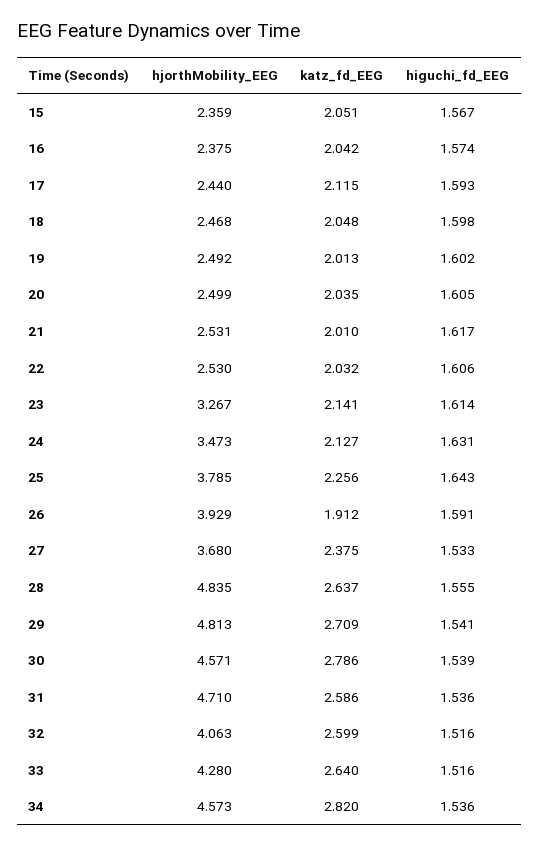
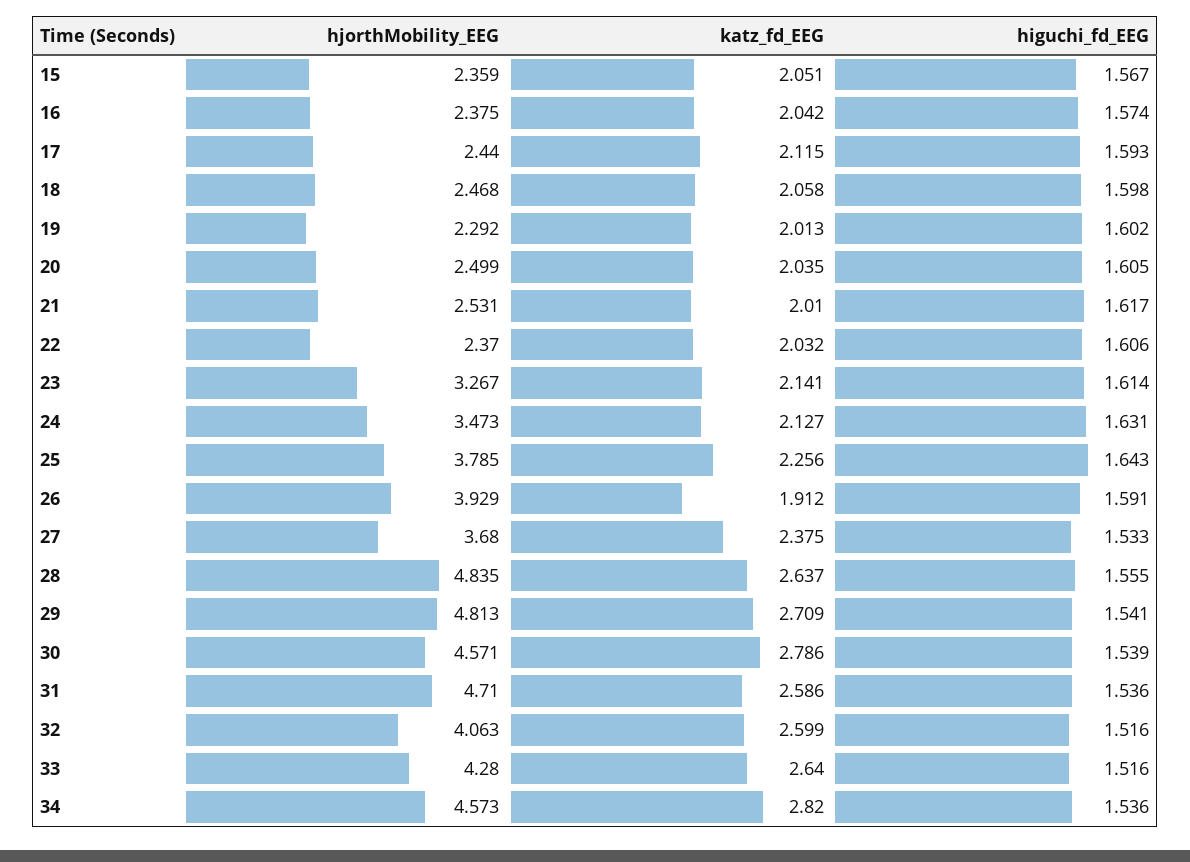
katz_fd_EEG, 18: 2.048 -> 2.058
hjorthMobility_EEG, 19: 2.492 -> 2.292
hjorthMobility_EEG, 22: 2.53 -> 2.37

